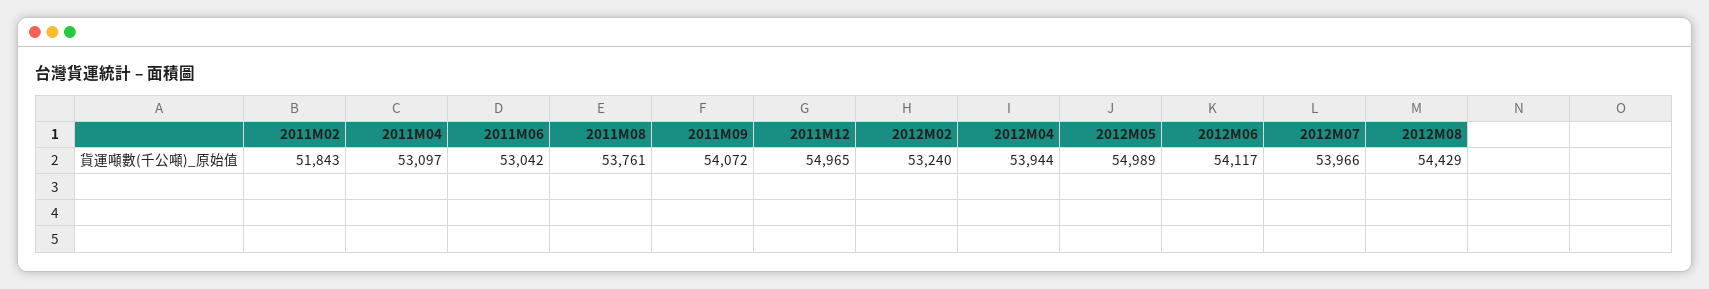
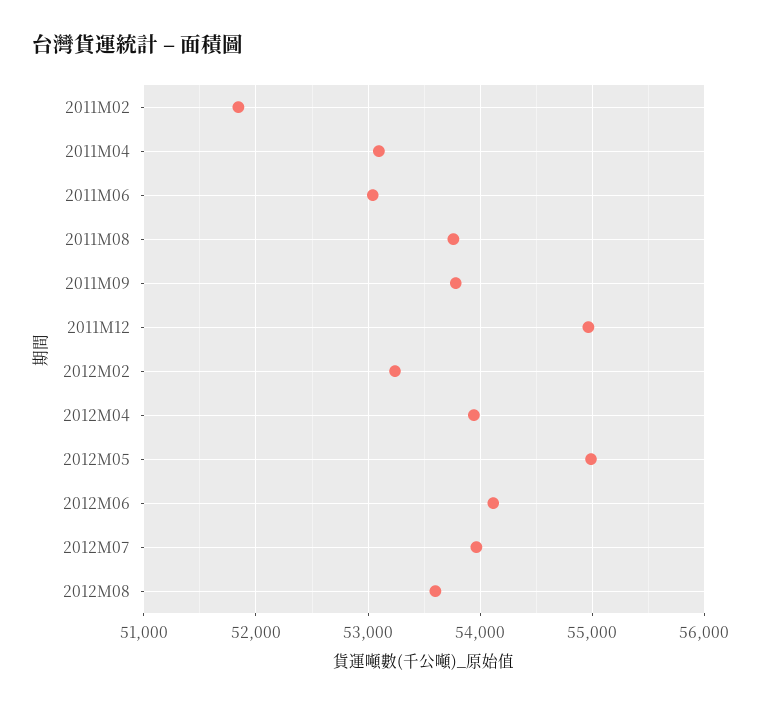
2011M09: 54072 -> 53800
2012M08: 54429 -> 53600

